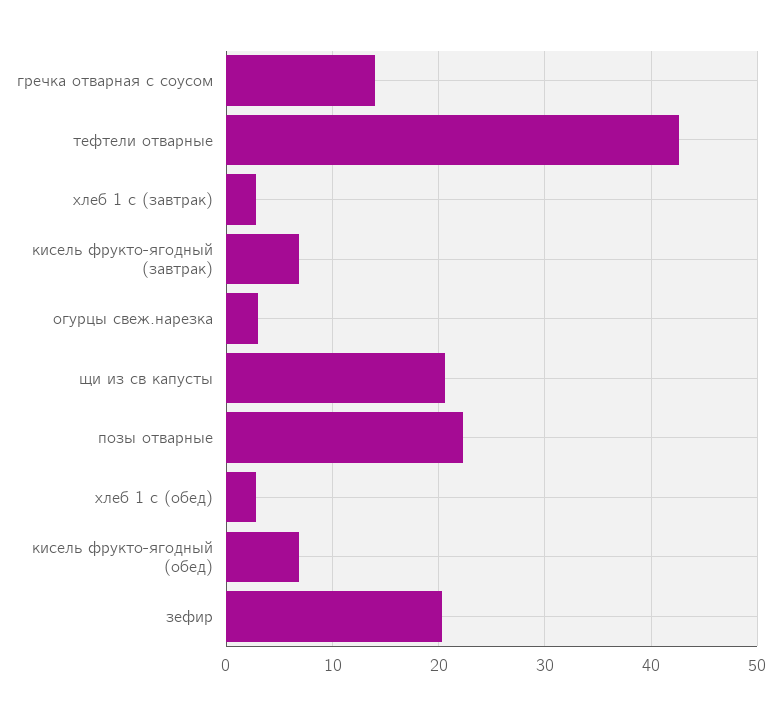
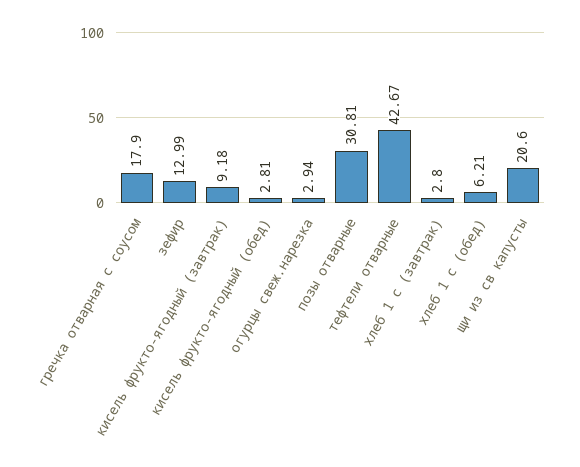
гречка отварная с соусом: 14 -> 17.9
кисель фрукто-ягодный (завтрак): 7 -> 9.18
позы отварные: 22 -> 30.81
хлеб 1 с (обед): 3 -> 6.21
кисель фрукто-ягодный (обед): 7 -> 2.81
зефир: 20 -> 12.99

